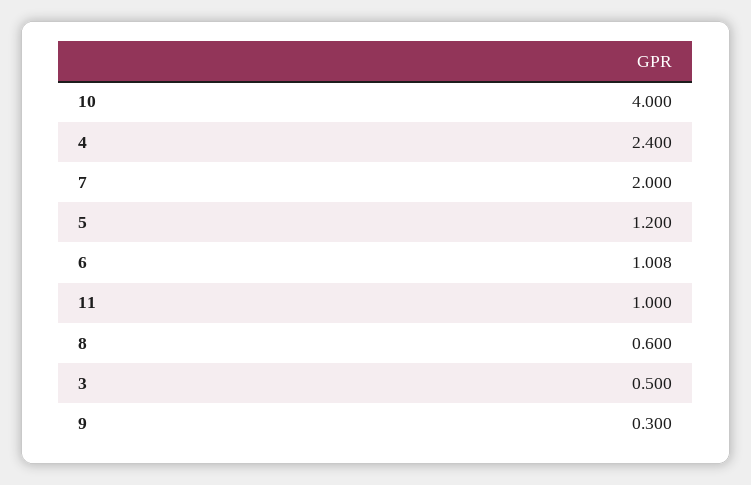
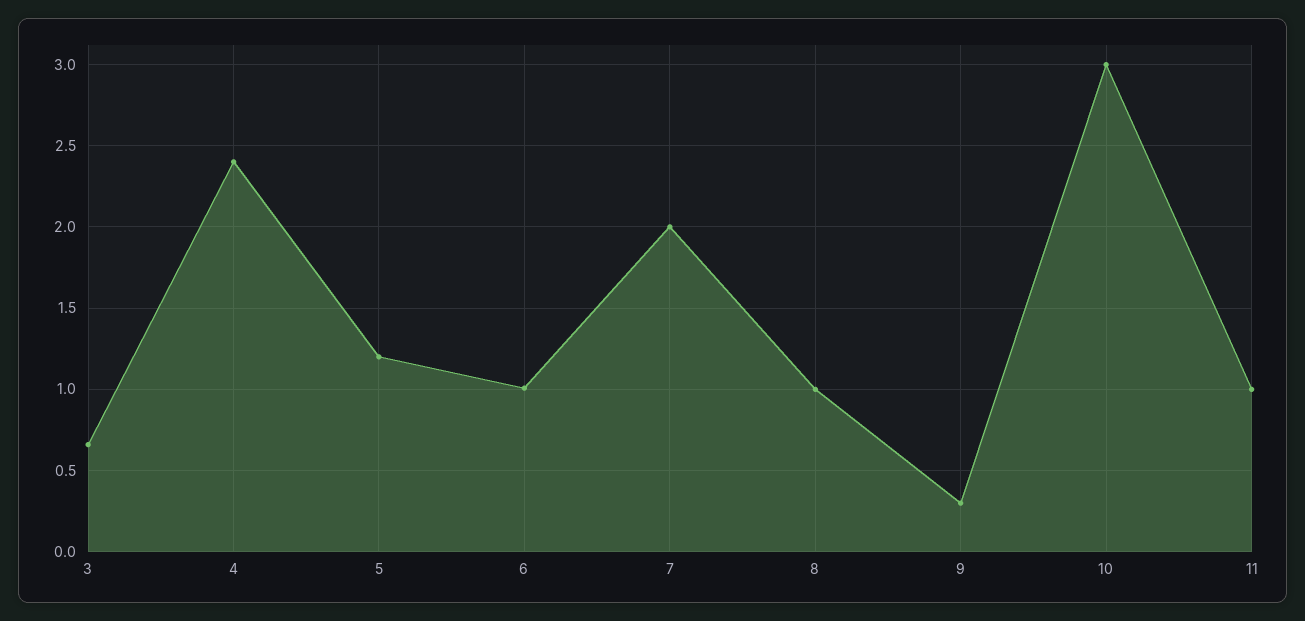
10: 4 -> 3
8: 0.6 -> 1
3: 0.5 -> 0.65

